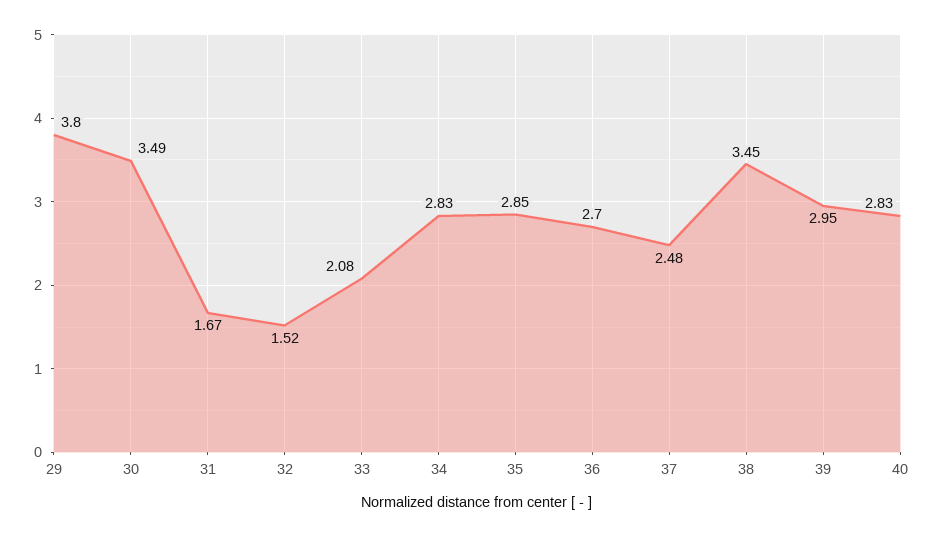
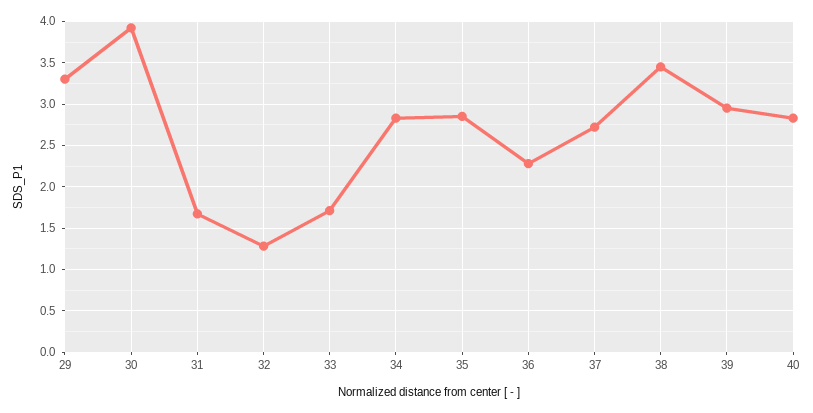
29: 3.8 -> 3.3
30: 3.49 -> 3.9
32: 1.52 -> 1.3
33: 2.08 -> 1.7
36: 2.7 -> 2.3
37: 2.48 -> 2.7

